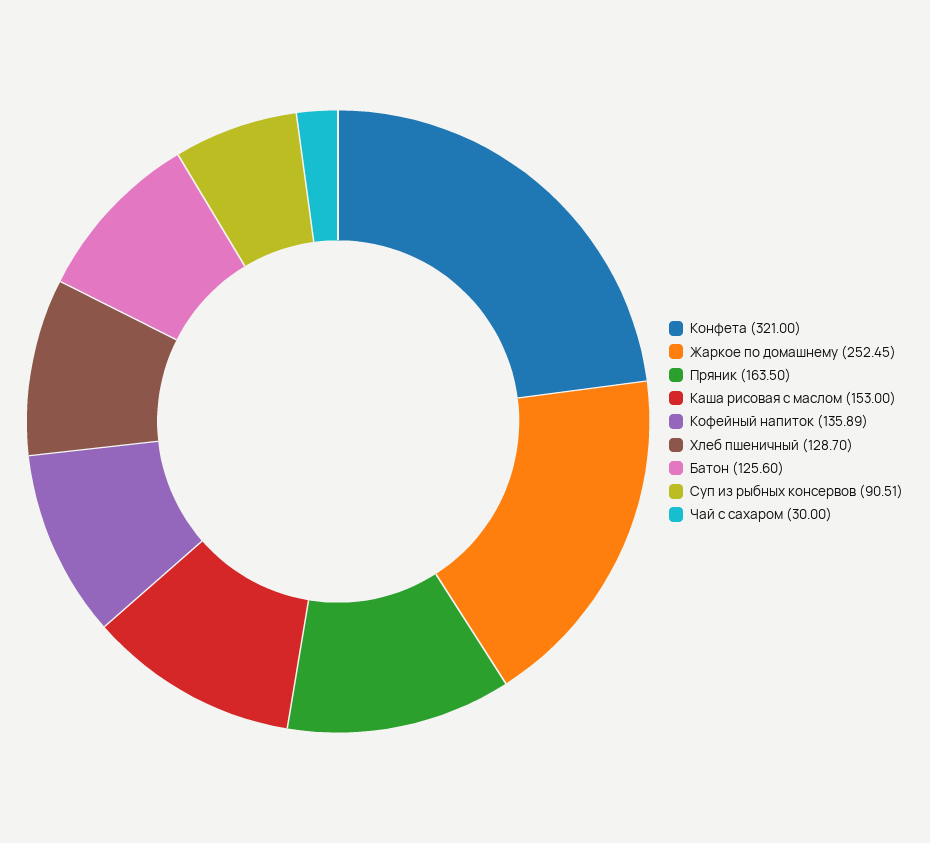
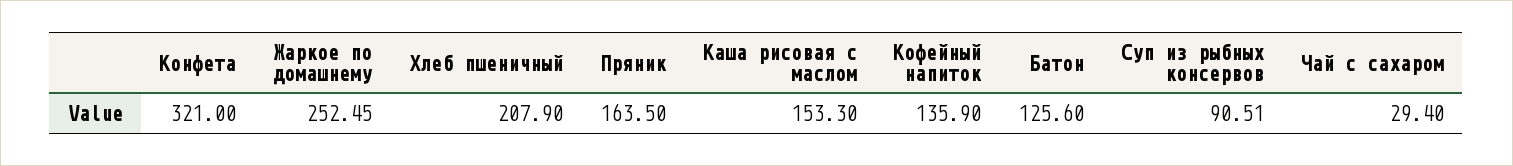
Каша рисовая с маслом: 153 -> 153.3
Кофейный напиток: 135.89 -> 135.9
Хлеб пшеничный: 128.7 -> 207.9
Чай с сахаром: 30 -> 29.4

